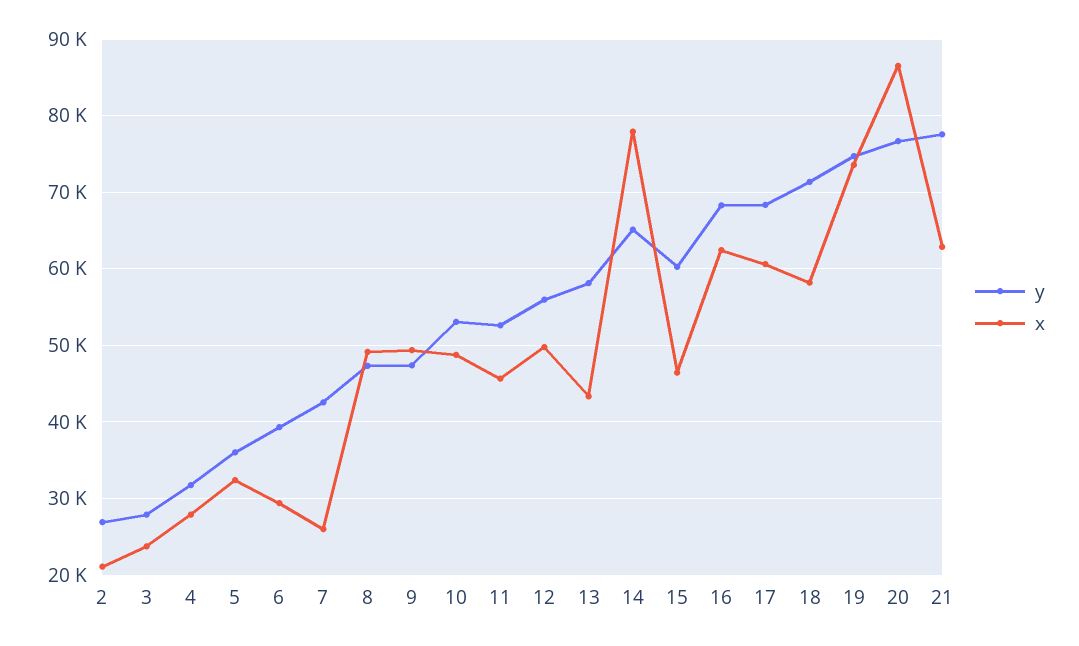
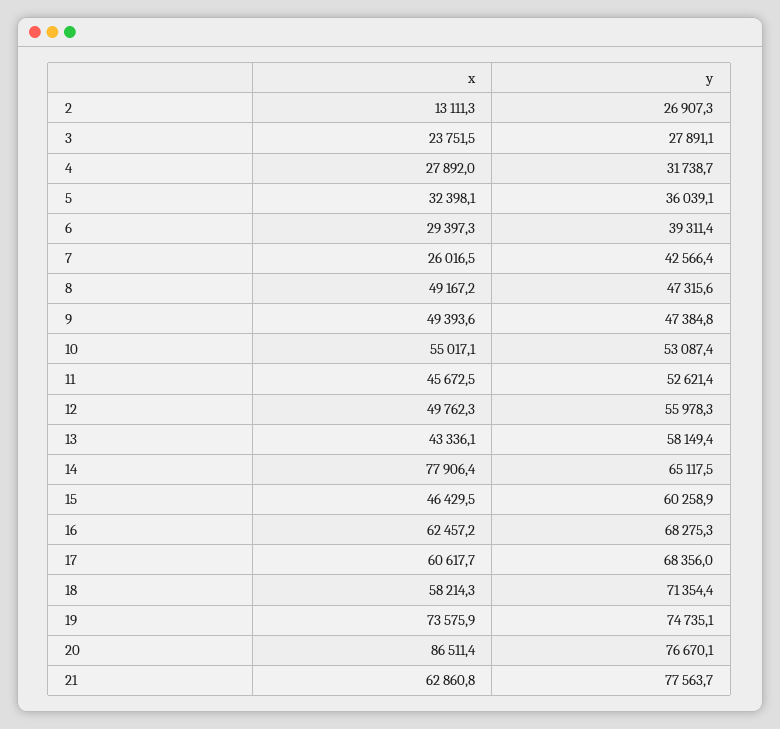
x, 2: 21000 -> 13111.3
x, 10: 49000 -> 55017.1

